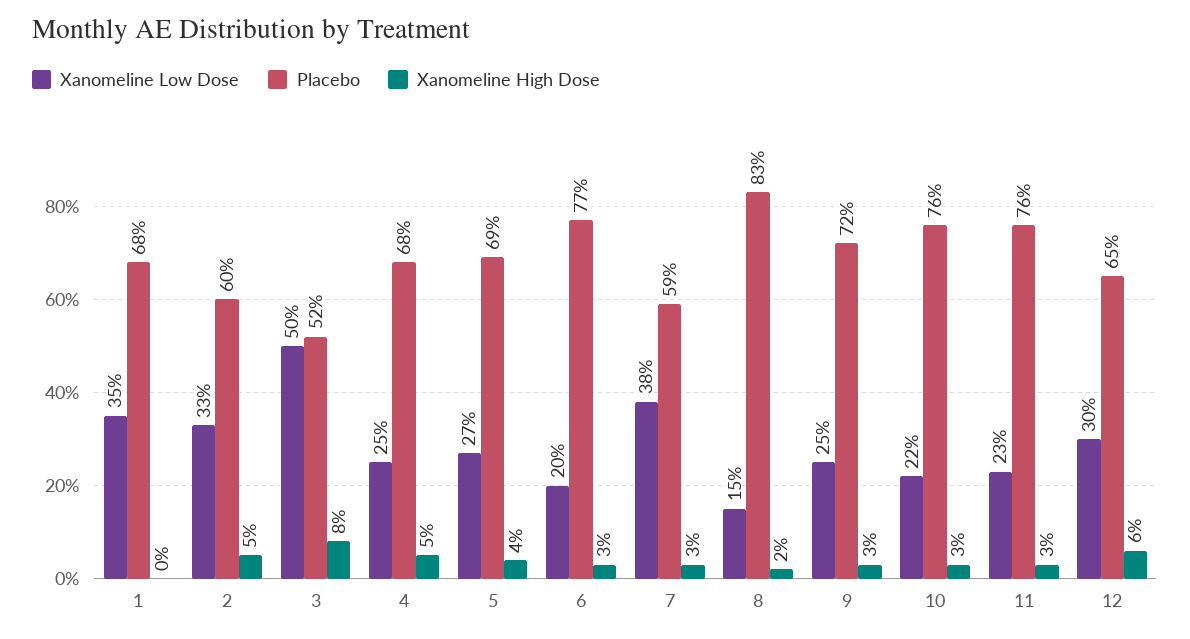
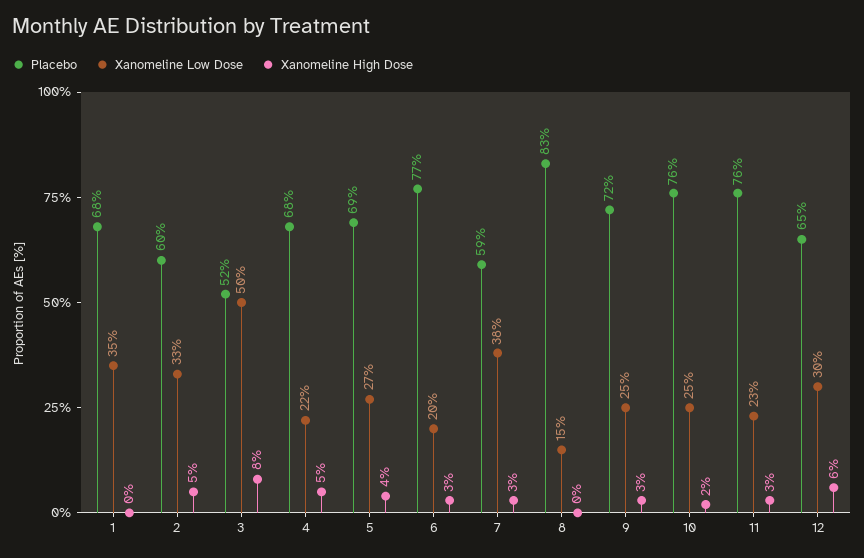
Xanomeline Low Dose, 4: 25 -> 22
Xanomeline High Dose, 8: 2 -> 0
Xanomeline Low Dose, 10: 22 -> 25
Xanomeline High Dose, 10: 3 -> 2

